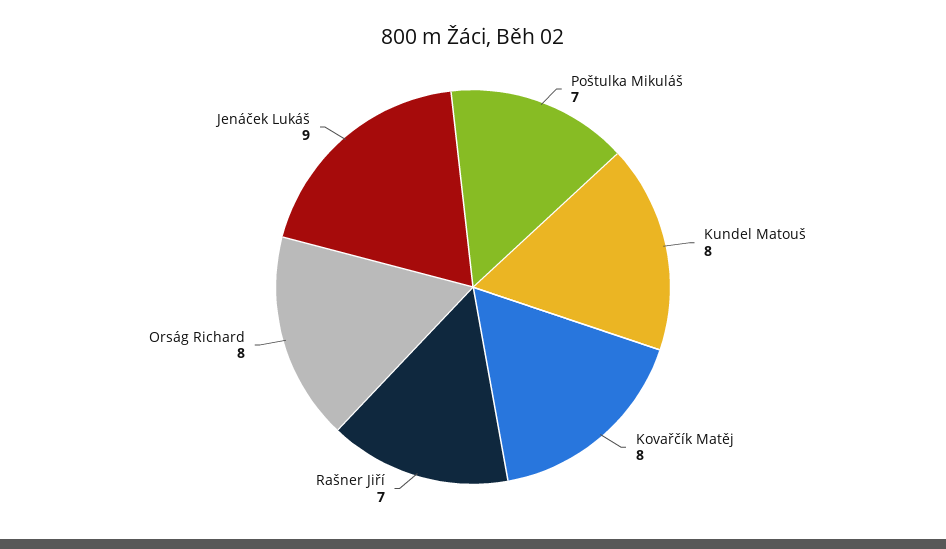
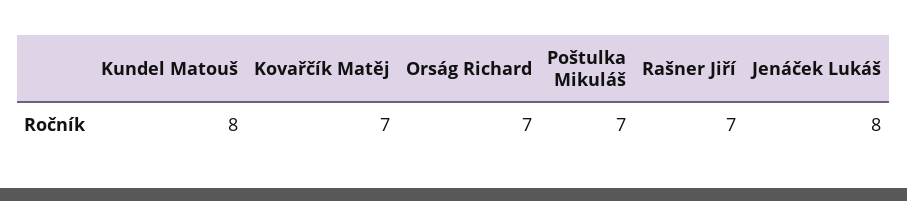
Kovařčík Matěj: 8 -> 7
Orság Richard: 8 -> 7
Jenáček Lukáš: 9 -> 8

